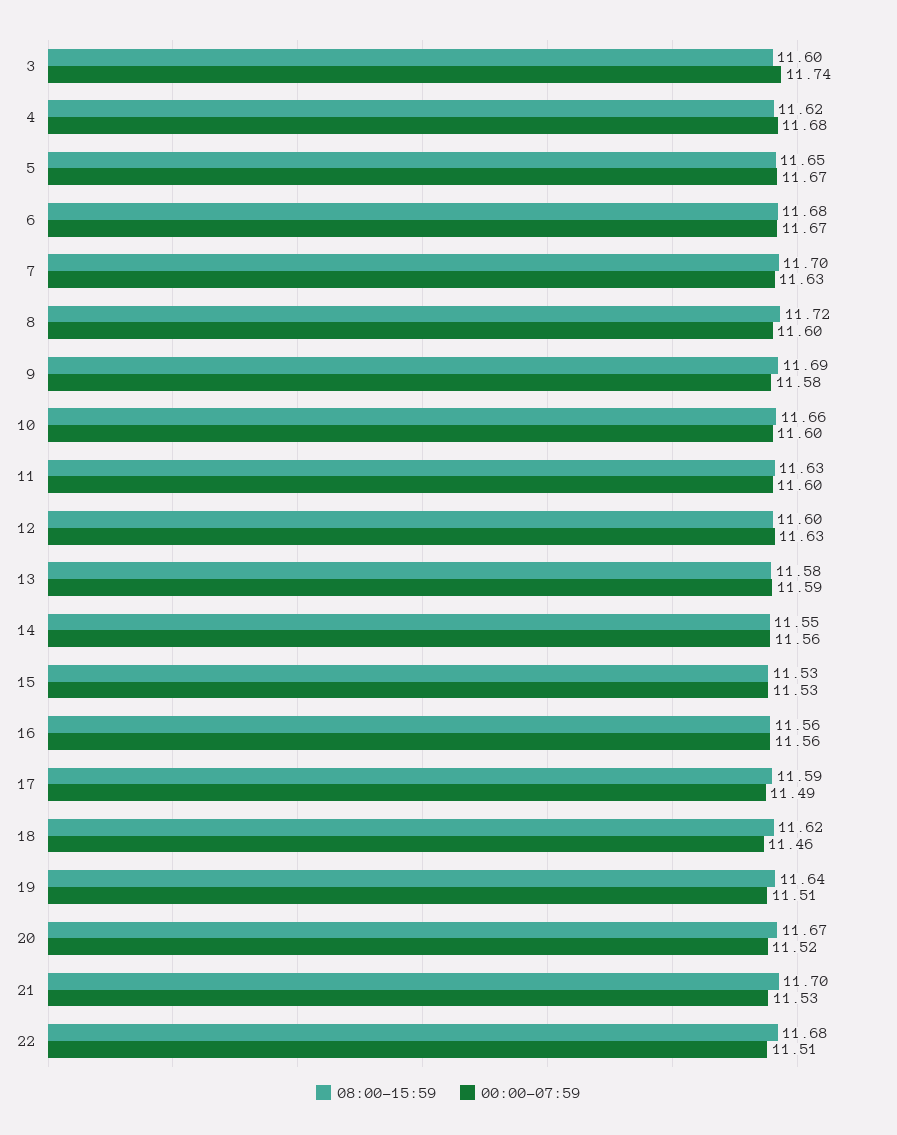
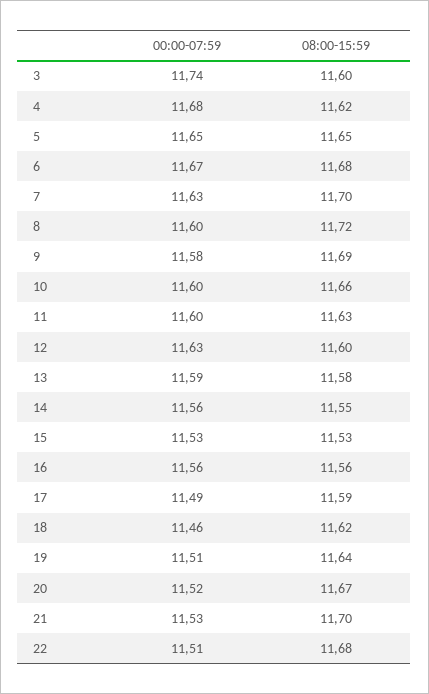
00:00-07:59, 5: 11.67 -> 11.65

